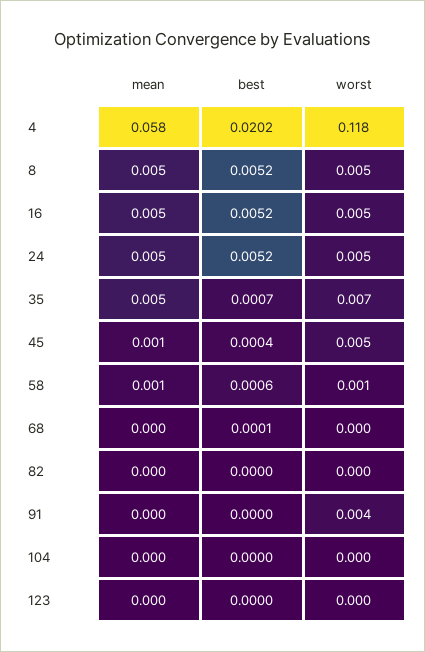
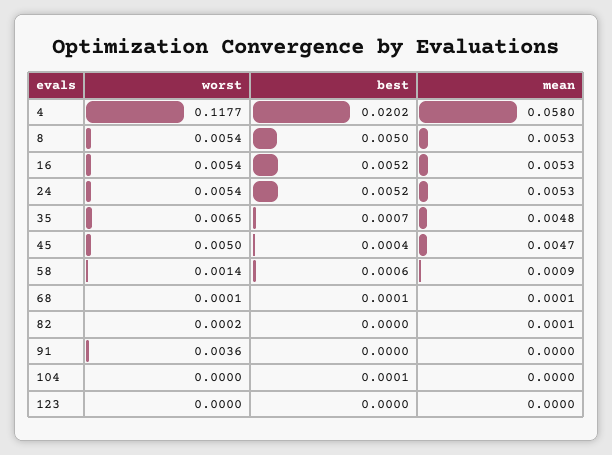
best, 8: 0.0052 -> 0.005
mean, 45: 0.001 -> 0.0047
best, 104: 0 -> 0.0001

